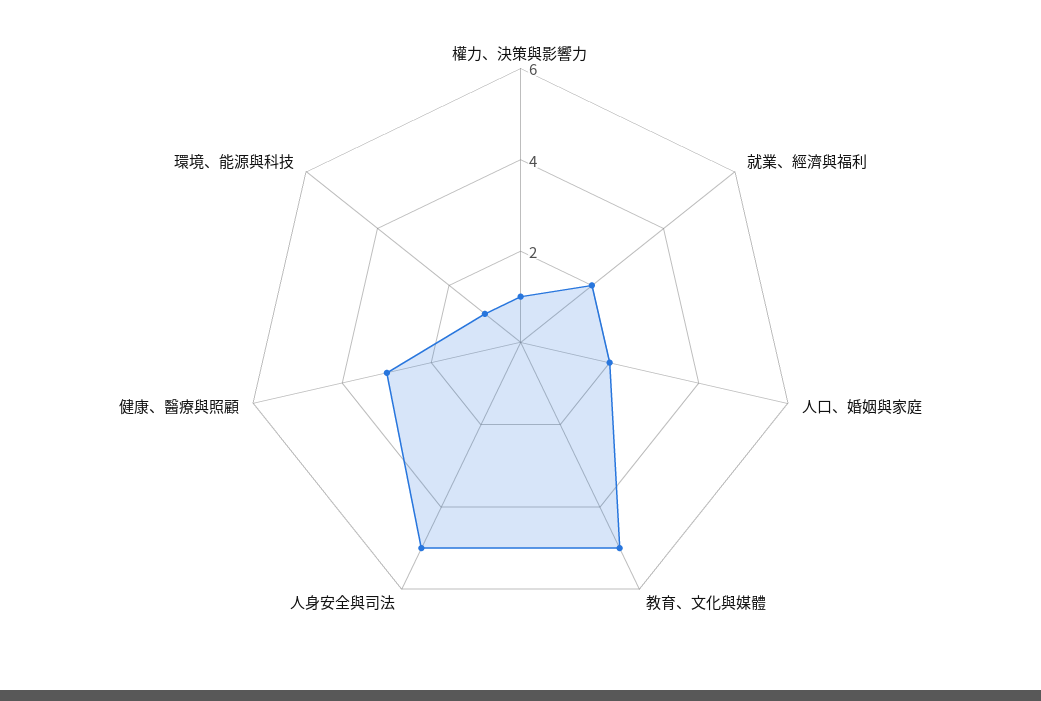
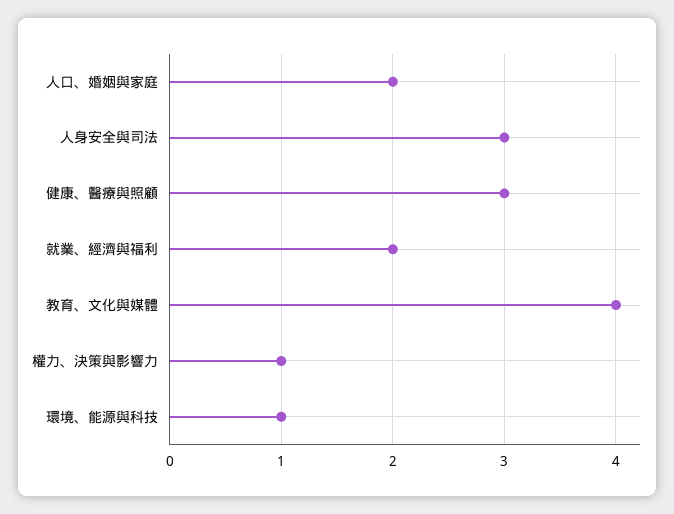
教育、文化與媒體: 5 -> 4
人身安全與司法: 5 -> 3

